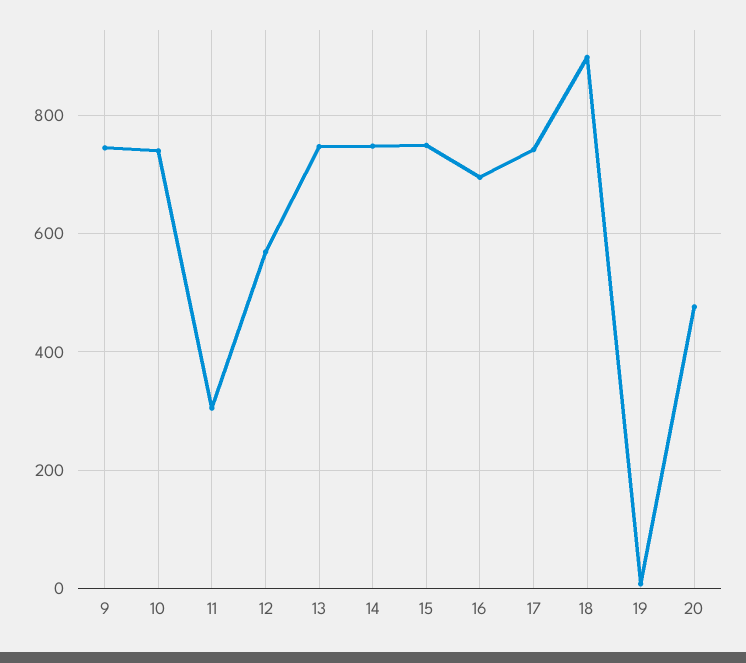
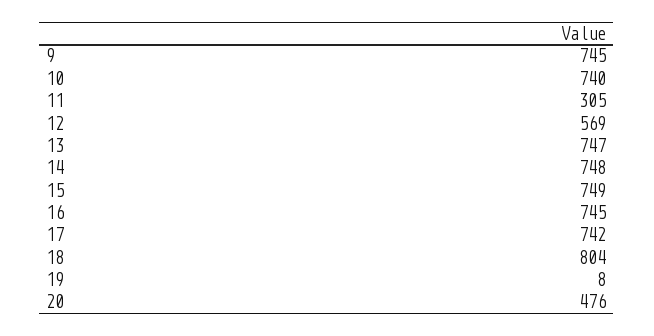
16: 700 -> 745
18: 900 -> 804

